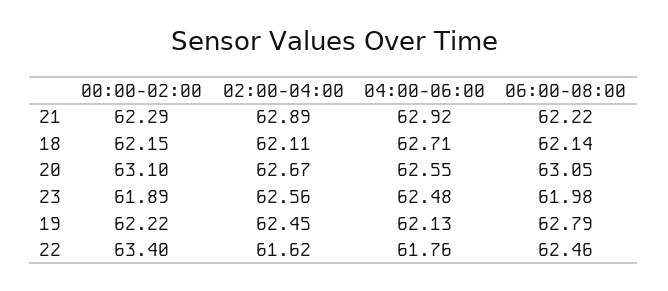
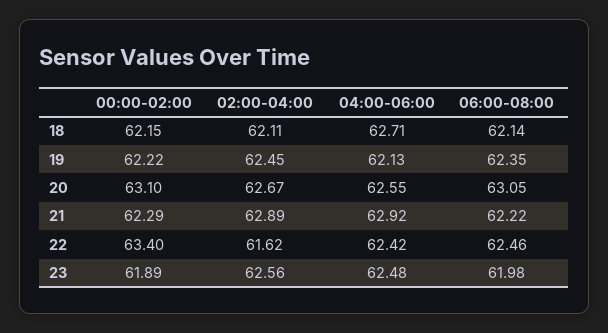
06:00-08:00, 19: 62.79 -> 62.35
04:00-06:00, 22: 61.76 -> 62.42

